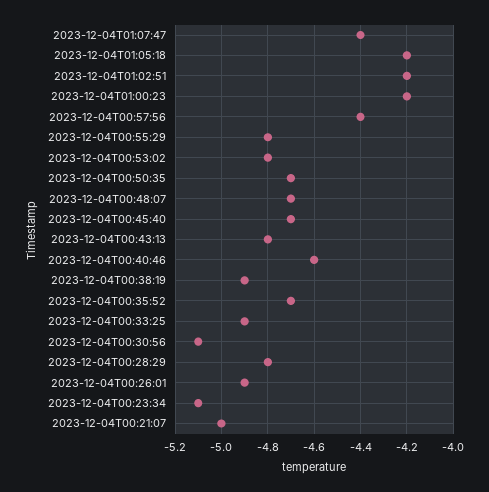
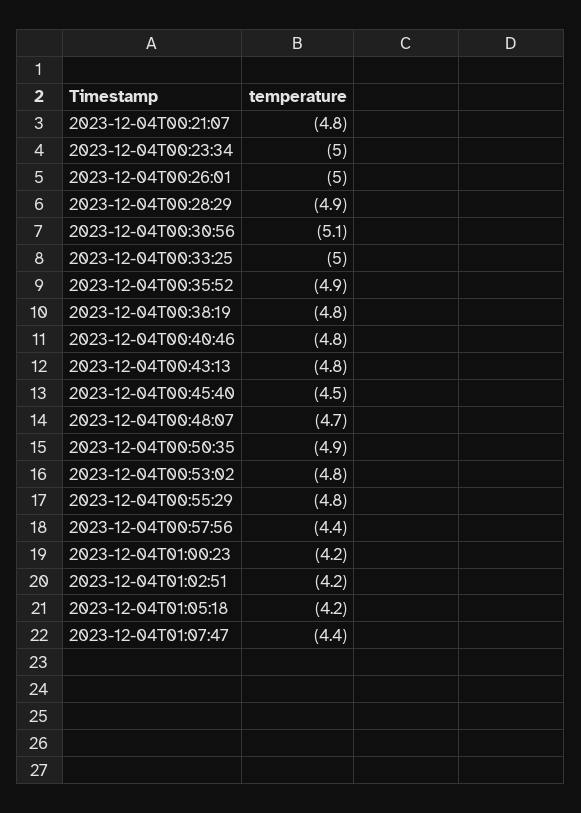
2023-12-04T00:50:35: -4.7 -> -4.9
2023-12-04T00:45:40: -4.7 -> -4.5
2023-12-04T00:40:46: -4.6 -> -4.8
2023-12-04T00:38:19: -4.9 -> -4.8
2023-12-04T00:35:52: -4.7 -> -4.9
2023-12-04T00:33:25: -4.9 -> -5
2023-12-04T00:28:29: -4.8 -> -4.9
2023-12-04T00:26:01: -4.9 -> -5
2023-12-04T00:23:34: -5.1 -> -5
2023-12-04T00:21:07: -5 -> -4.8

